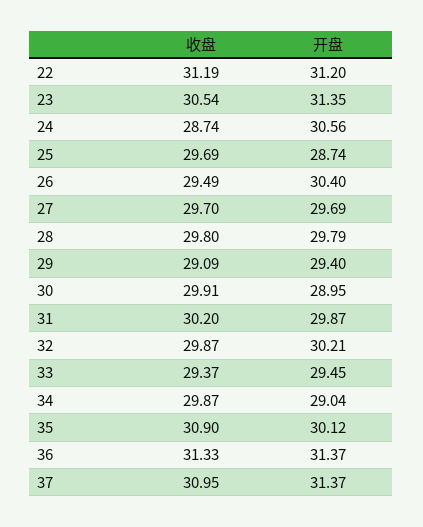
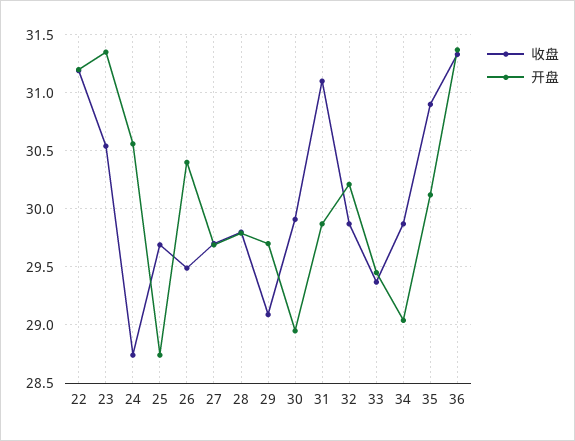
开盘, 29: 29.4 -> 29.7
收盘, 31: 30.2 -> 31.1
收盘, 37: 30.95 -> none
开盘, 37: 31.37 -> none

